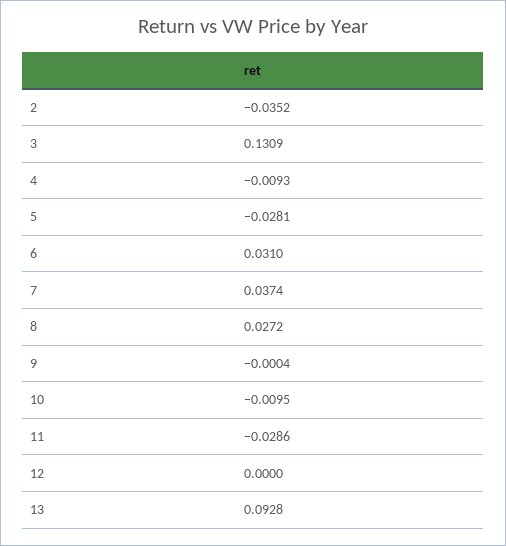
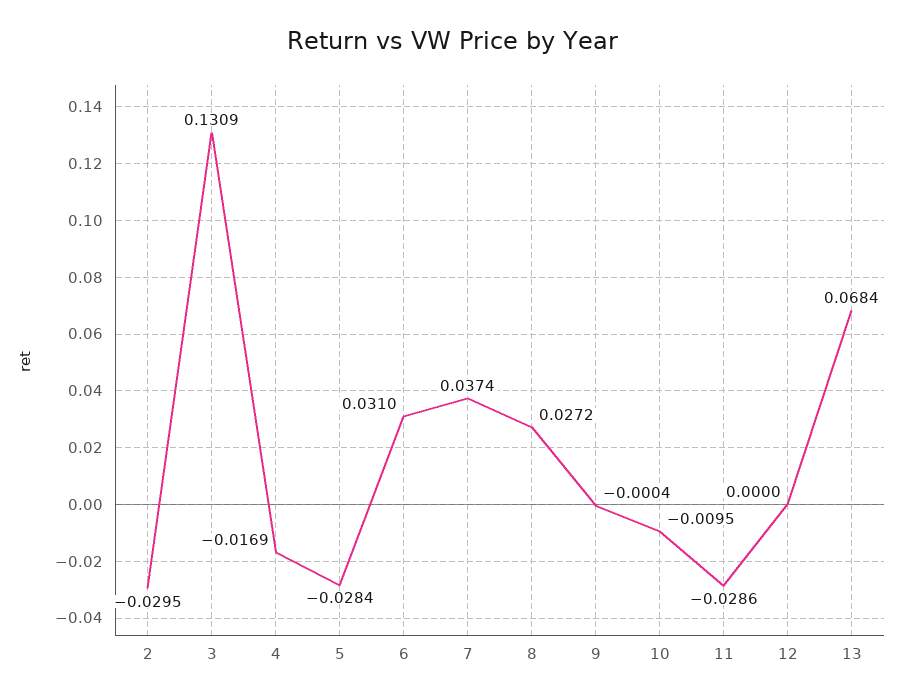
2: -0.0352 -> -0.0295
4: -0.0093 -> -0.0169
5: -0.0281 -> -0.0284
13: 0.0928 -> 0.0684

